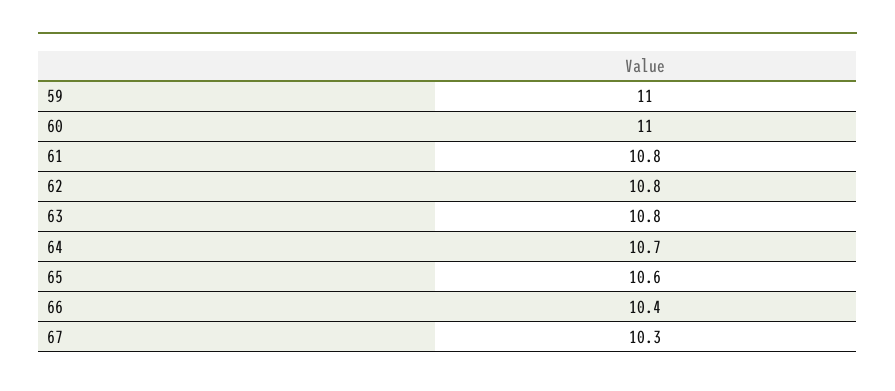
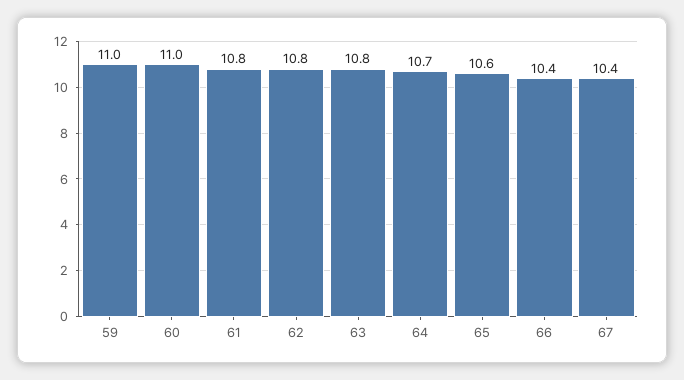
67: 10.3 -> 10.4

